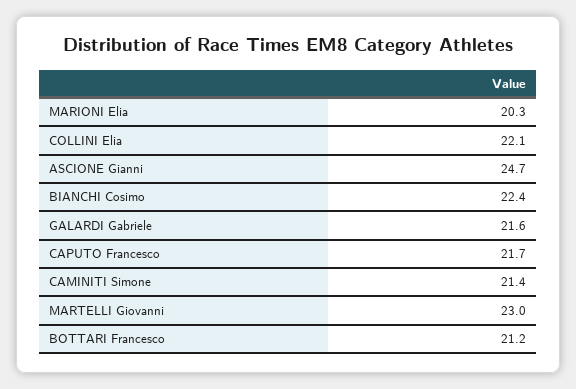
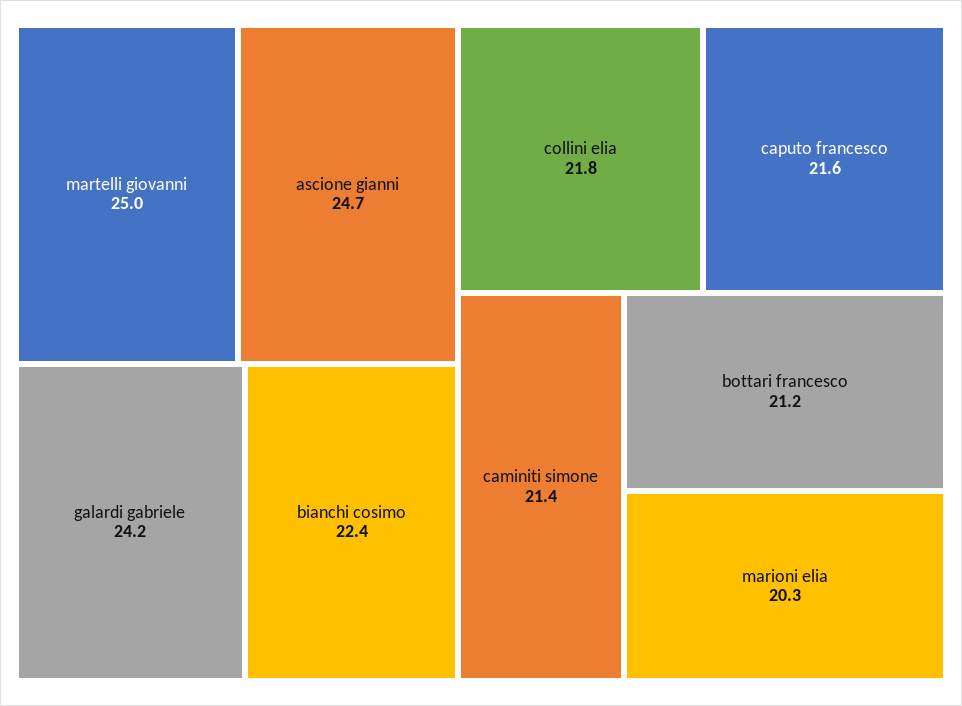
COLLINI Elia: 22.1 -> 21.8
GALARDI Gabriele: 21.6 -> 24.2
CAPUTO Francesco: 21.7 -> 21.6
MARTELLI Giovanni: 23 -> 25

